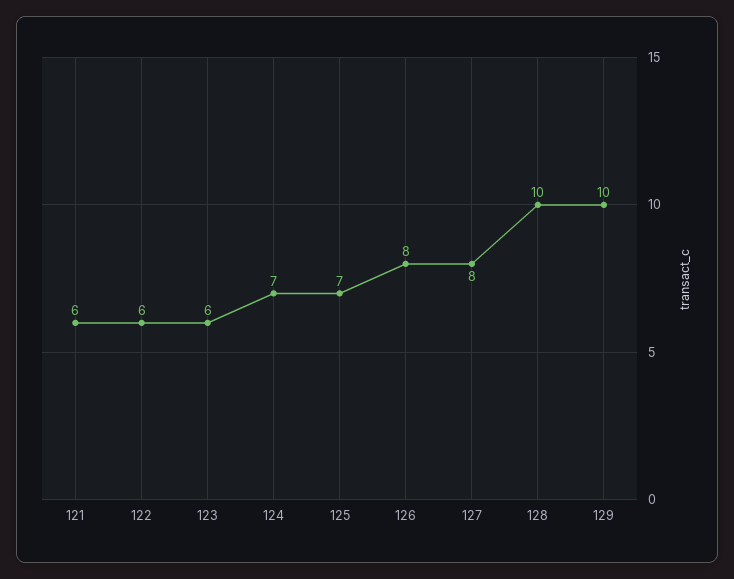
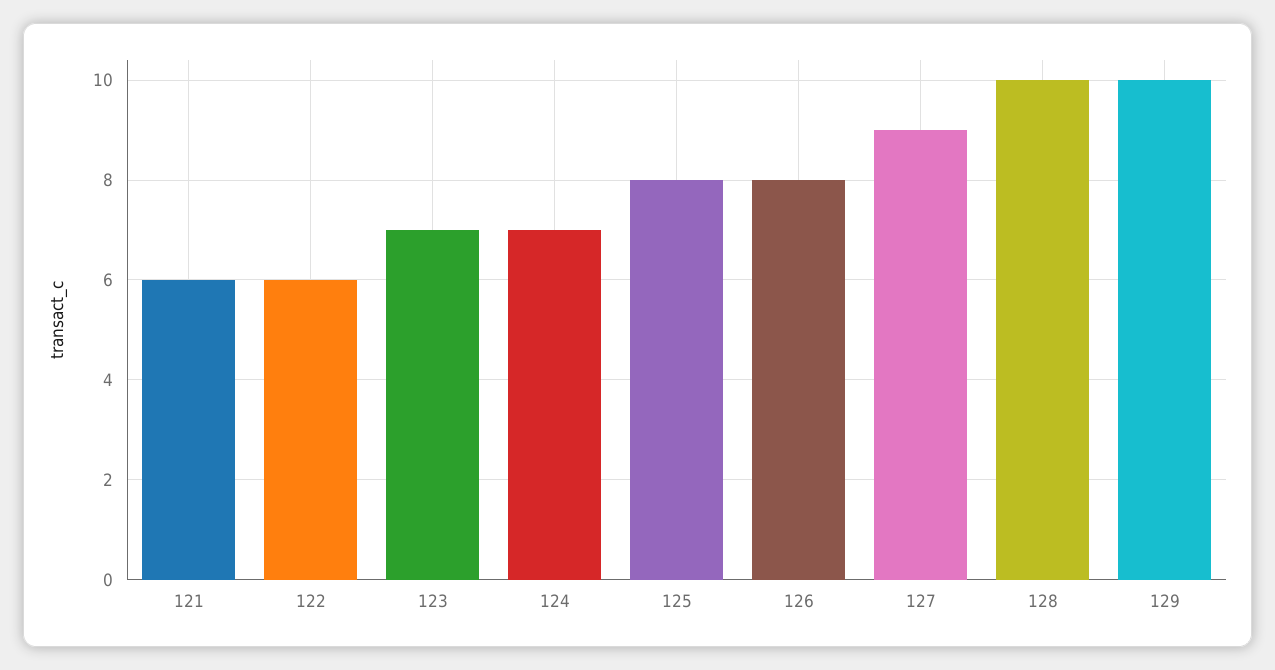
123: 6 -> 7
125: 7 -> 8
127: 8 -> 9

